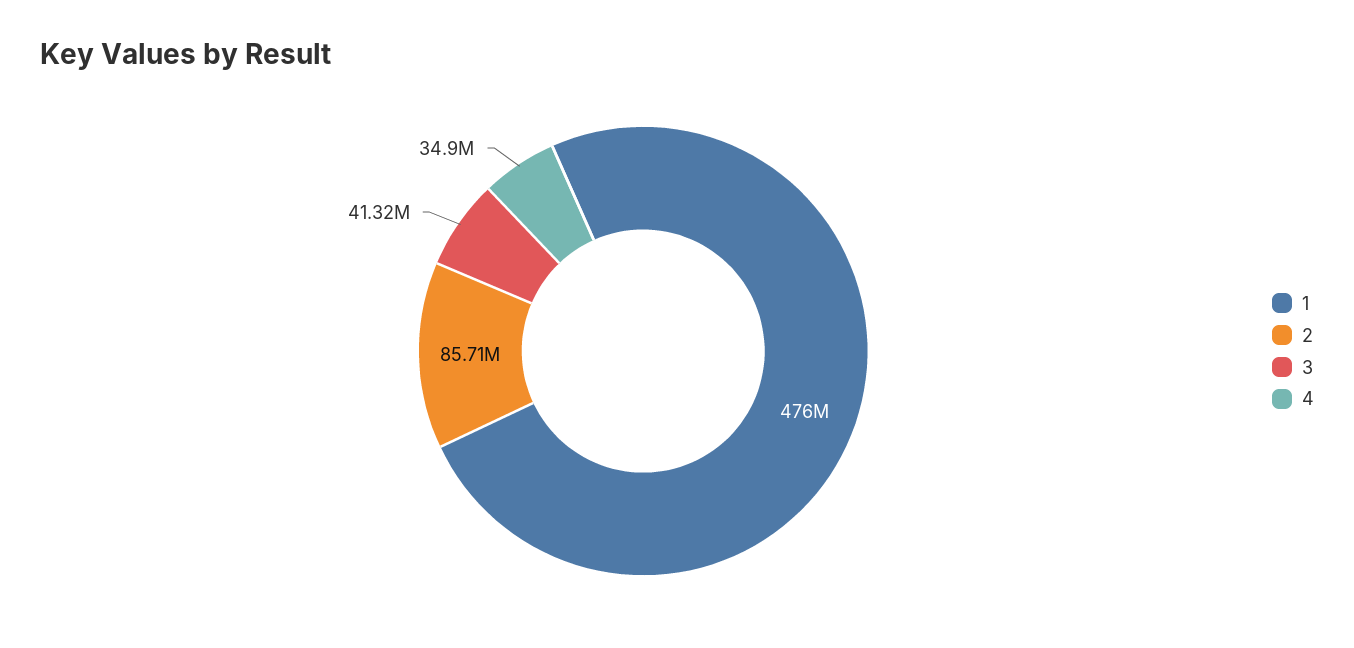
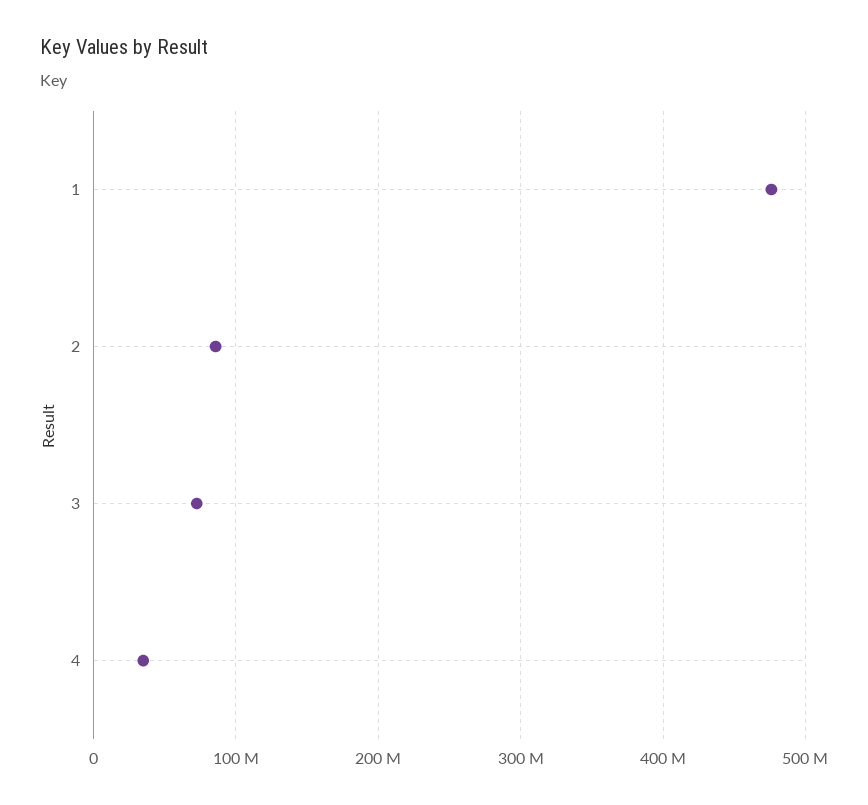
3: 41320000 -> 70000000

